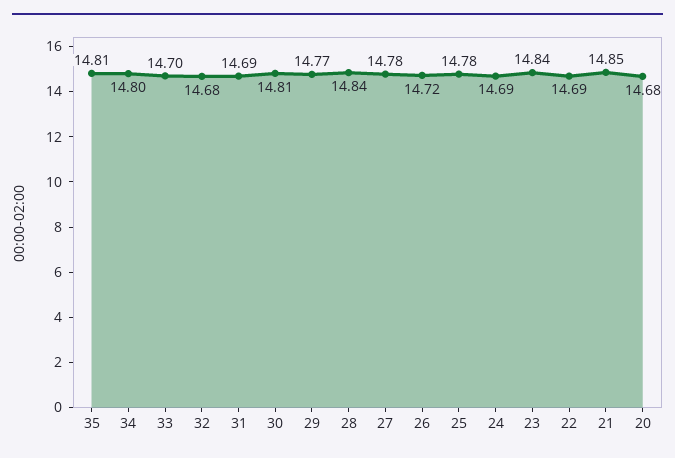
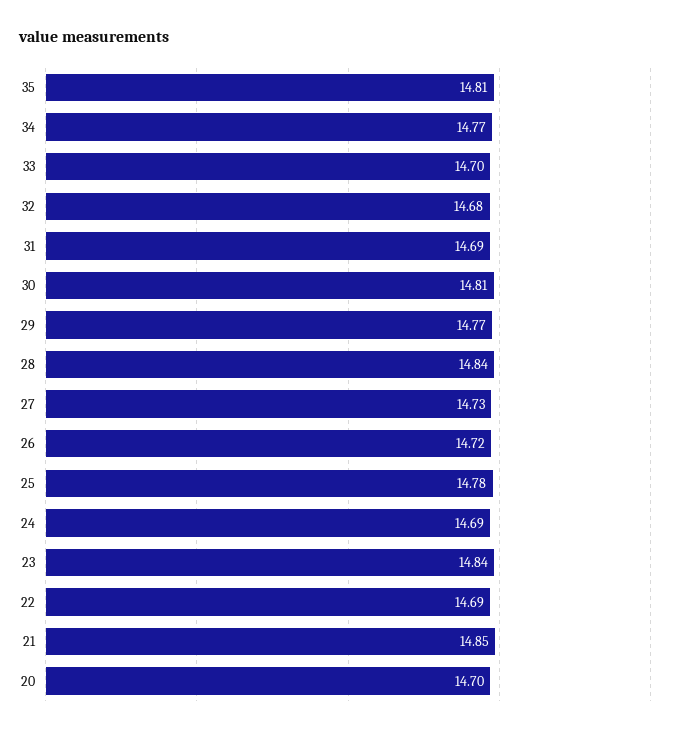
34: 14.8 -> 14.77
27: 14.78 -> 14.73
20: 14.68 -> 14.7

